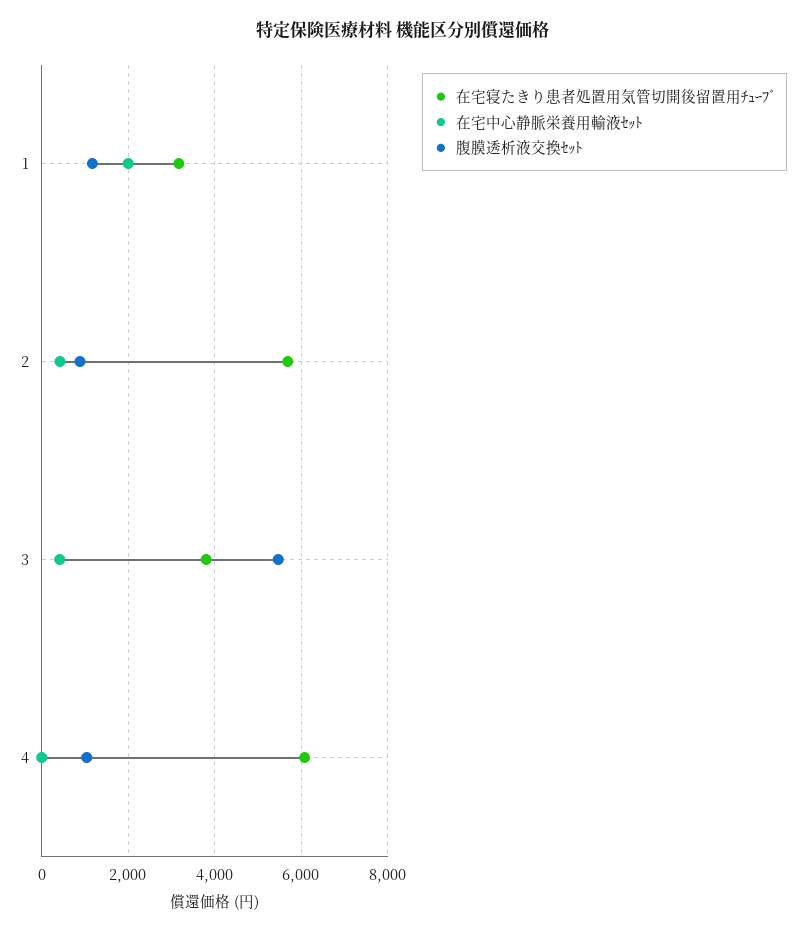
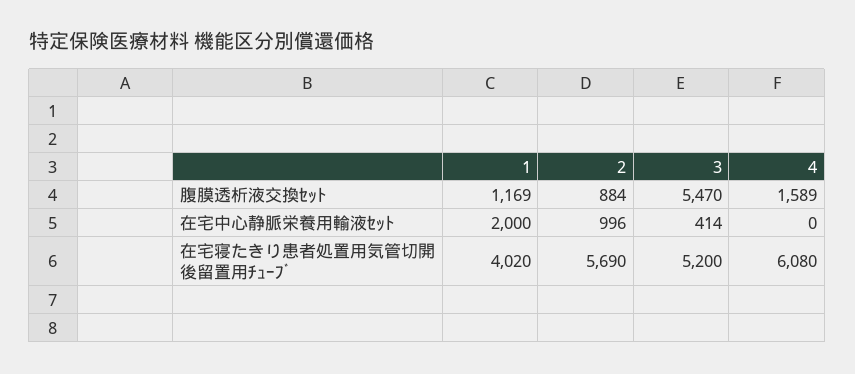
在宅寝たきり患者処置用気管切開後留置用ﾁｭｰﾌﾞ, 1: 3200 -> 4020
在宅中心静脈栄養用輸液ｾｯﾄ, 2: 400 -> 996
在宅寝たきり患者処置用気管切開後留置用ﾁｭｰﾌﾞ, 3: 3800 -> 5200
腹膜透析液交換ｾｯﾄ, 4: 1000 -> 1589

